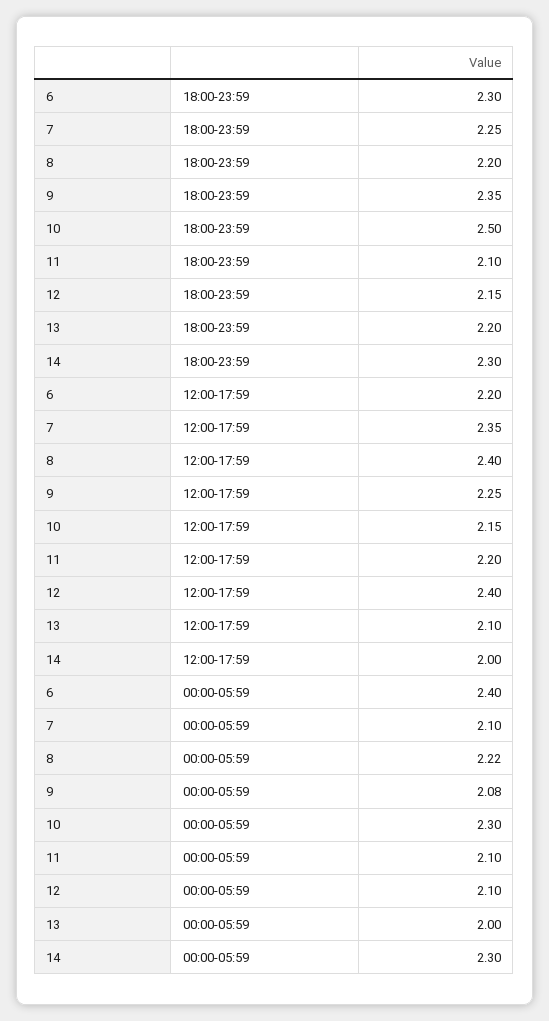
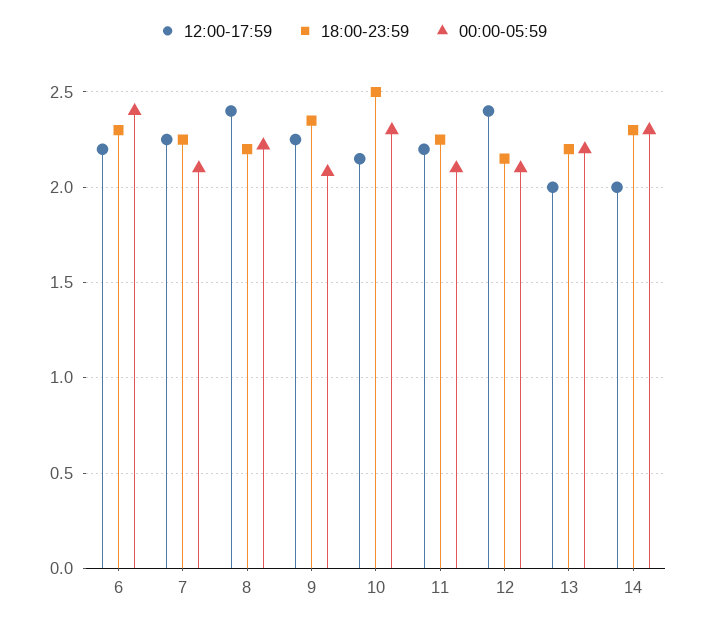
18:00-23:59, 11: 2.1 -> 2.25
12:00-17:59, 7: 2.35 -> 2.25
12:00-17:59, 13: 2.1 -> 2
00:00-05:59, 13: 2 -> 2.2

